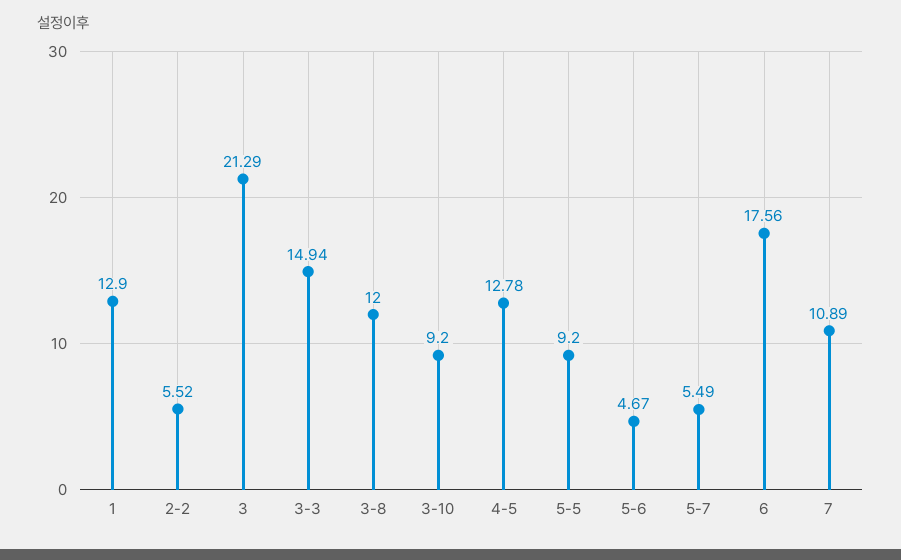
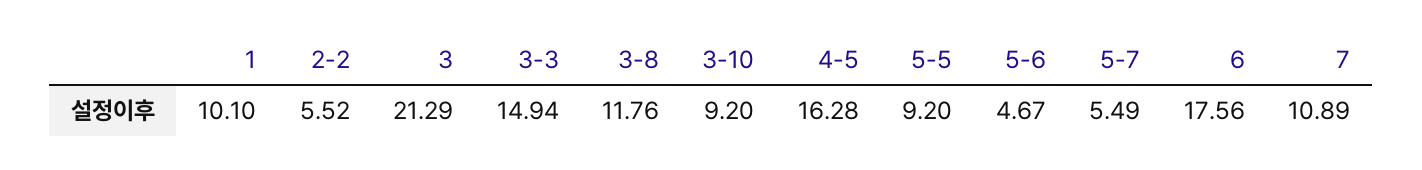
1: 12.9 -> 10.1
3-8: 12 -> 11.76
4-5: 12.78 -> 16.28

